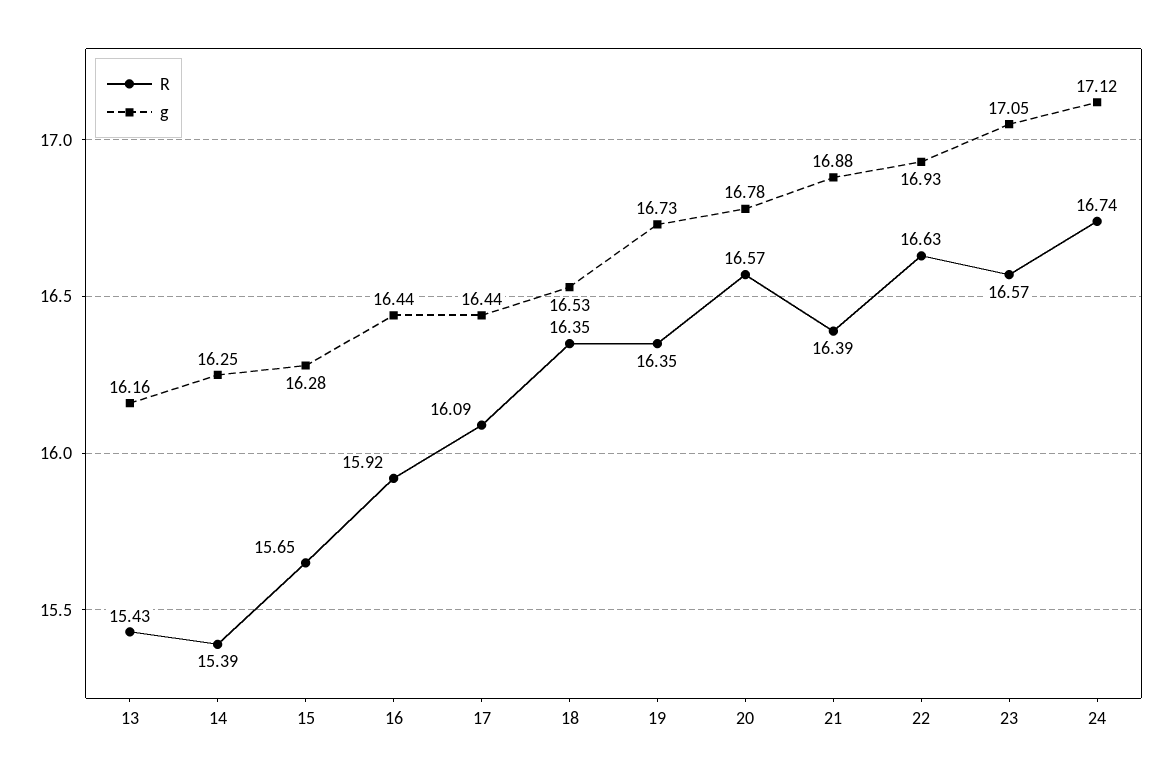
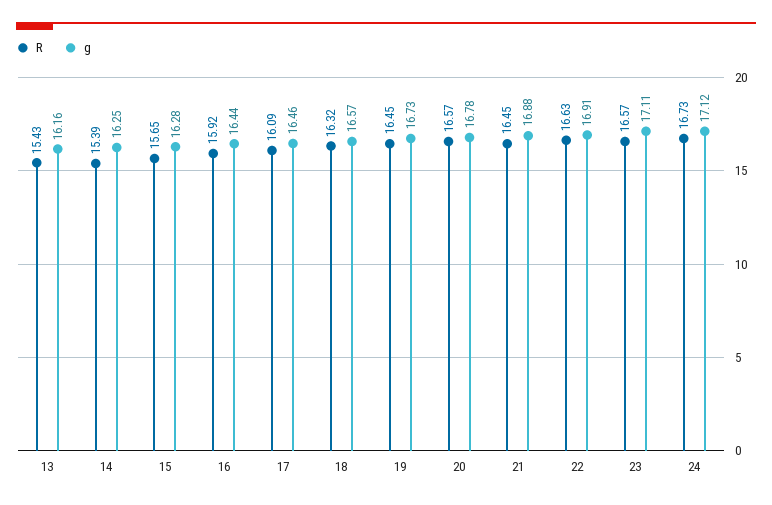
g, 17: 16.44 -> 16.46
R, 18: 16.35 -> 16.32
g, 18: 16.53 -> 16.57
R, 19: 16.35 -> 16.45
R, 21: 16.39 -> 16.45
g, 22: 16.93 -> 16.91
g, 23: 17.05 -> 17.11
R, 24: 16.74 -> 16.73

